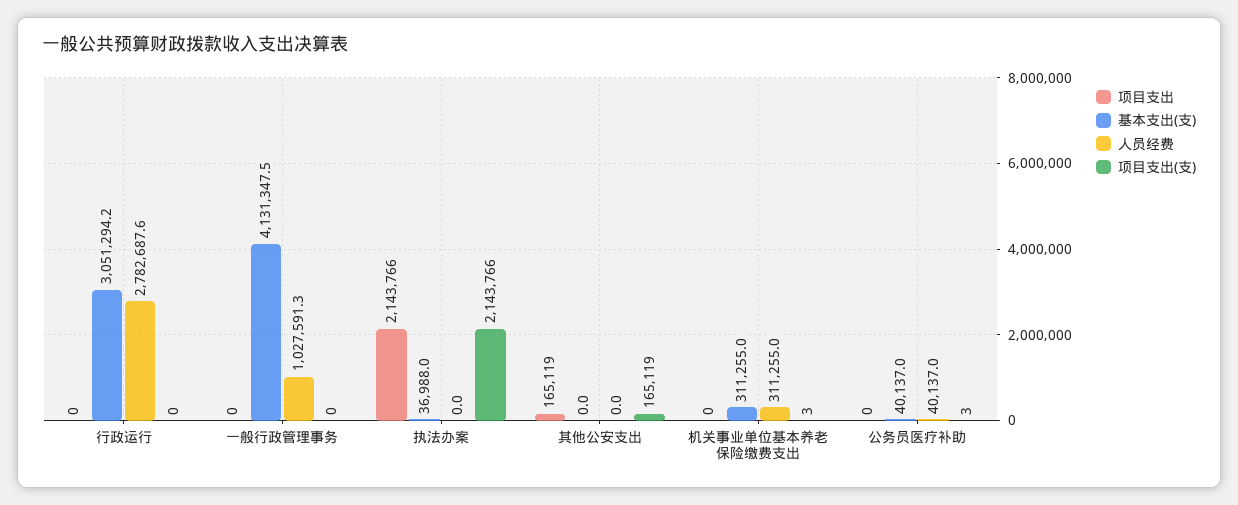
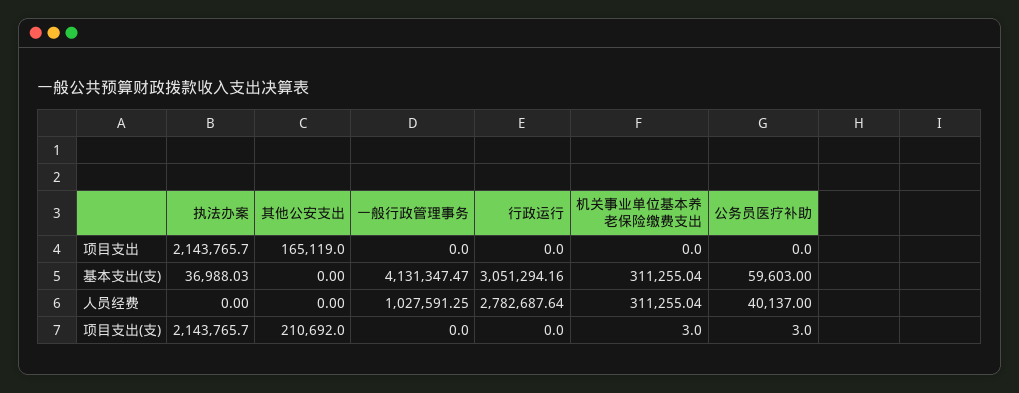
项目支出(支), 其他公安支出: 165119 -> 210692
基本支出(支), 公务员医疗补助: 40137 -> 59603

